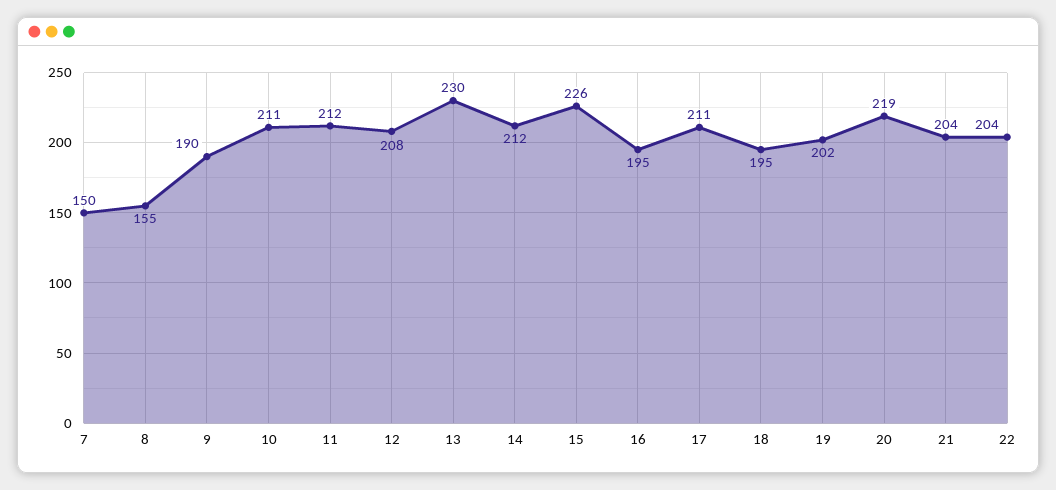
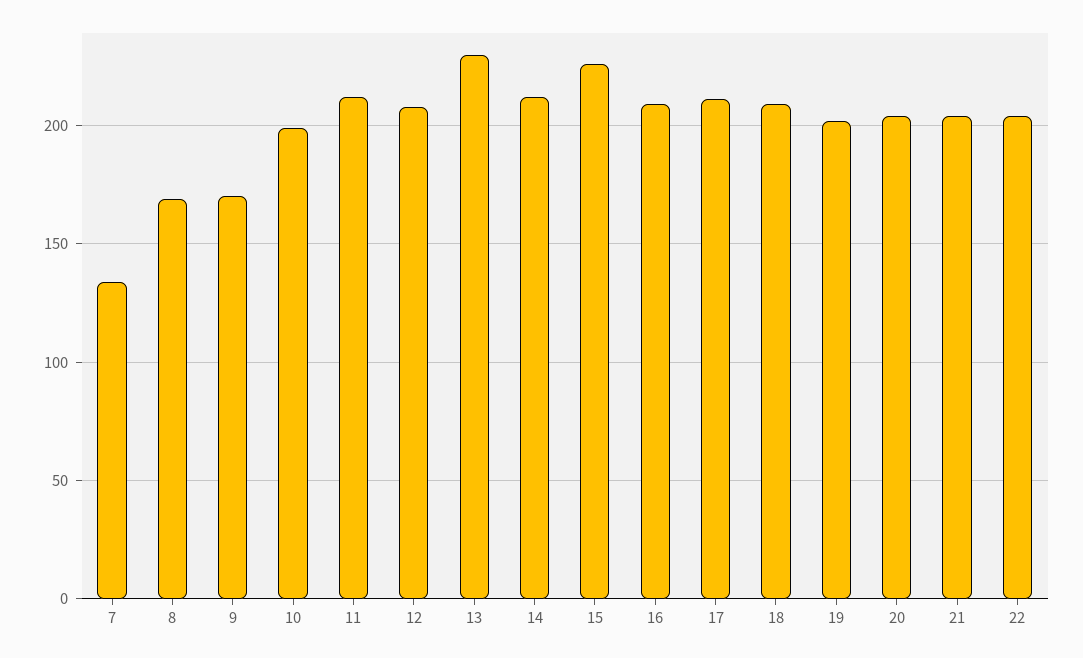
7: 150 -> 135
8: 155 -> 170
9: 190 -> 170
10: 211 -> 200
16: 195 -> 210
18: 195 -> 210
20: 219 -> 205

